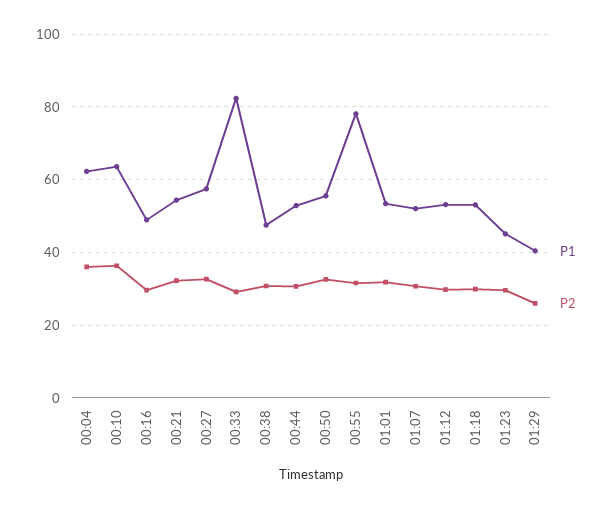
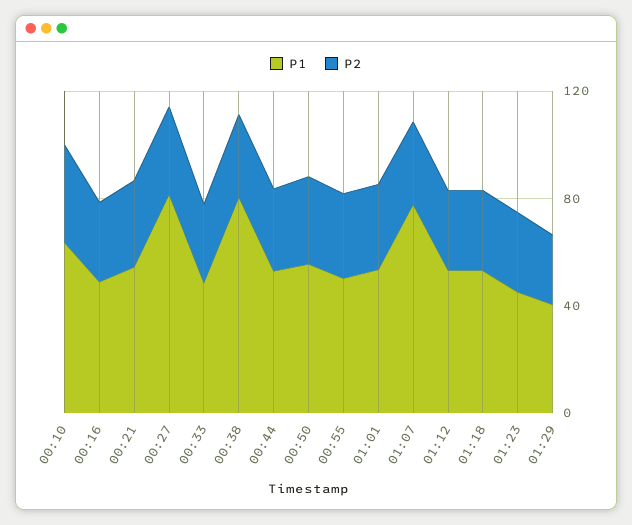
P1, 00:04: 62 -> none
P2, 00:04: 36 -> none
P1, 00:27: 58 -> 80
P1, 00:33: 82 -> 50
P1, 00:38: 48 -> 80
P1, 00:55: 78 -> 50
P1, 01:07: 52 -> 80

